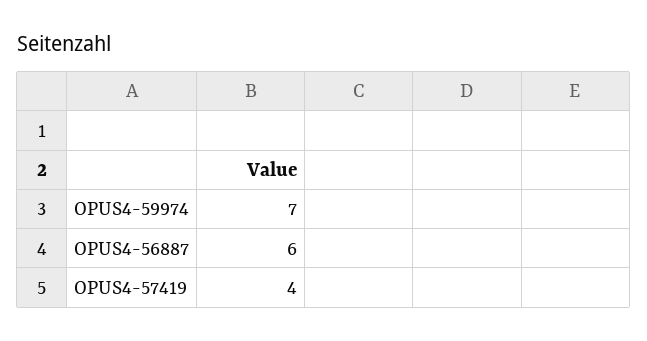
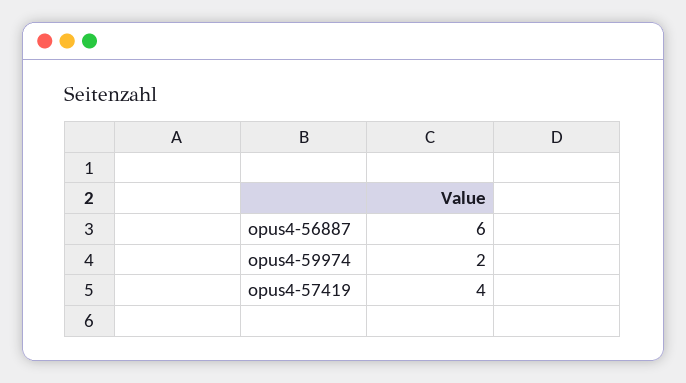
OPUS4-59974: 7 -> 2

